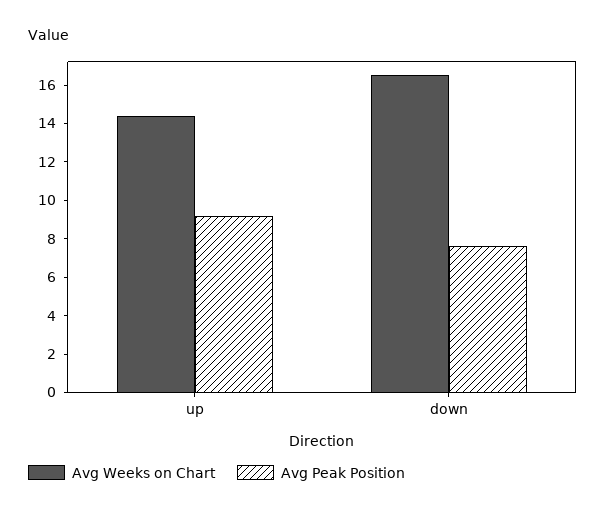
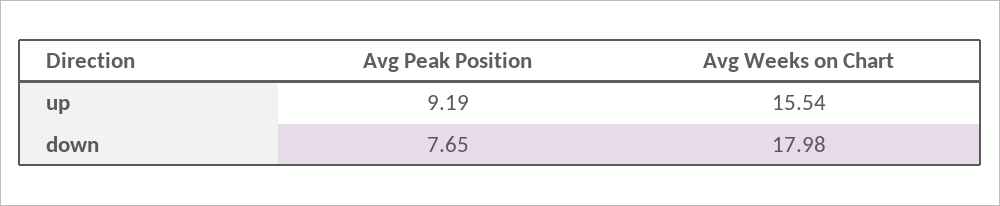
Avg Weeks on Chart, up: 14.5 -> 15.54
Avg Weeks on Chart, down: 16.5 -> 17.98

